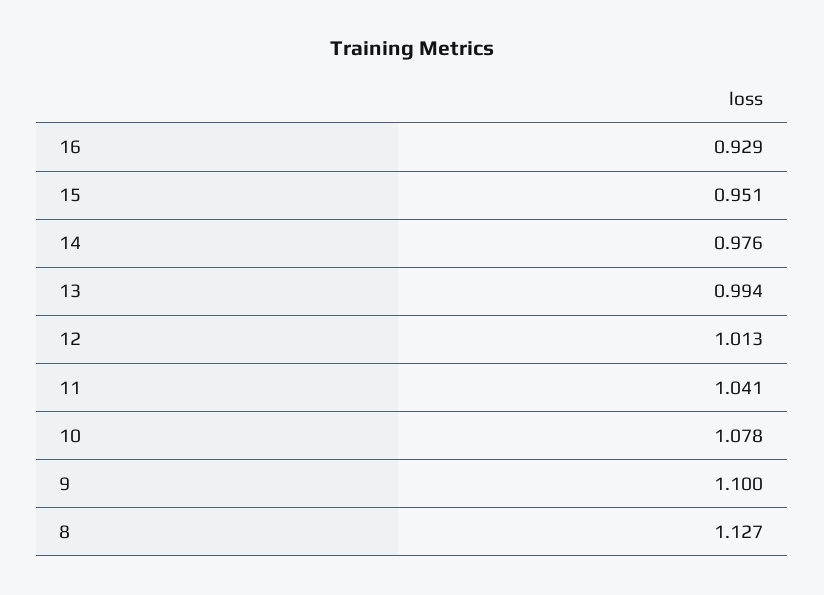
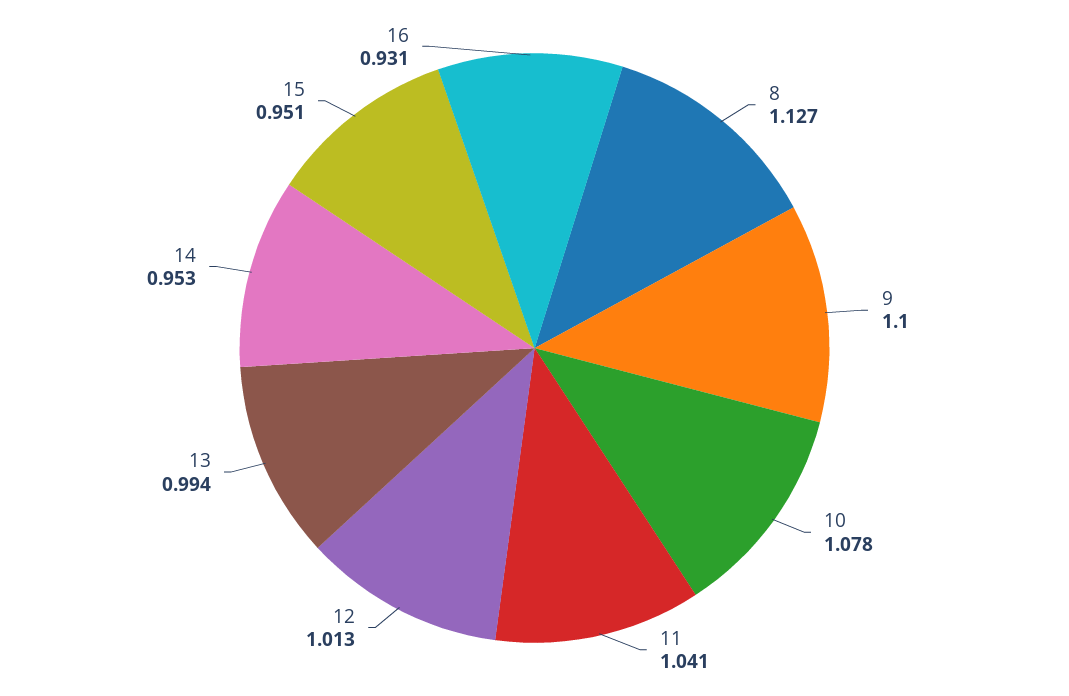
16: 0.929 -> 0.931
14: 0.976 -> 0.953

